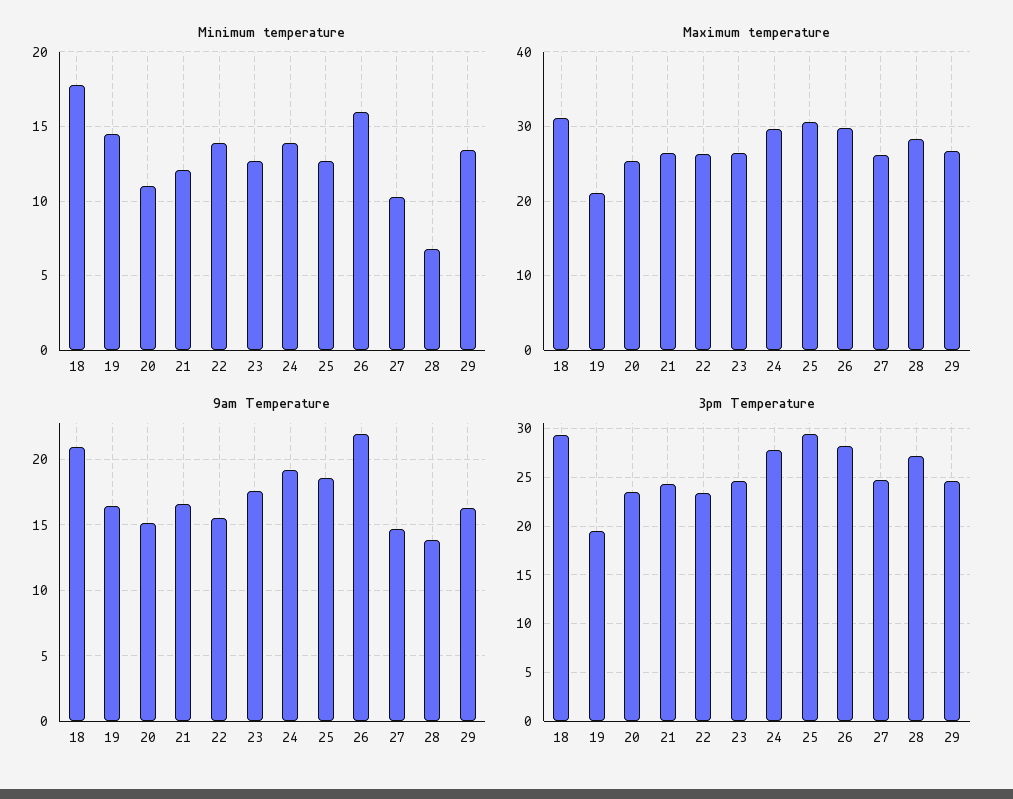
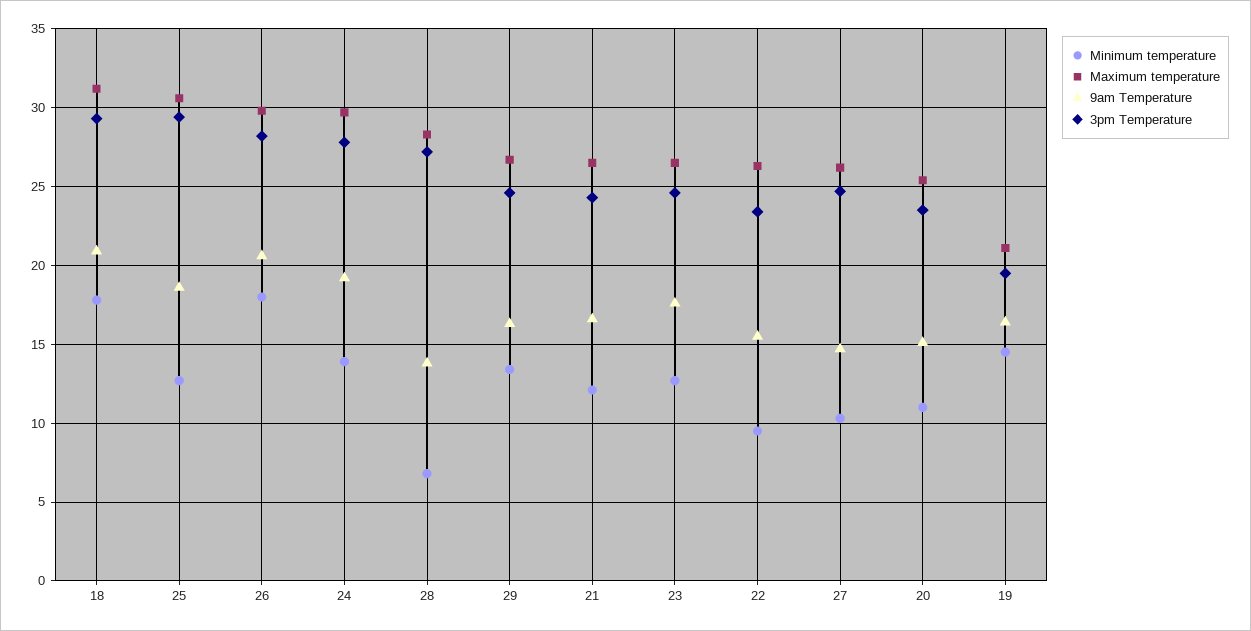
Minimum temperature, 22: 14 -> 9.5
Minimum temperature, 26: 16 -> 18
9am Temperature, 26: 22 -> 20.5

